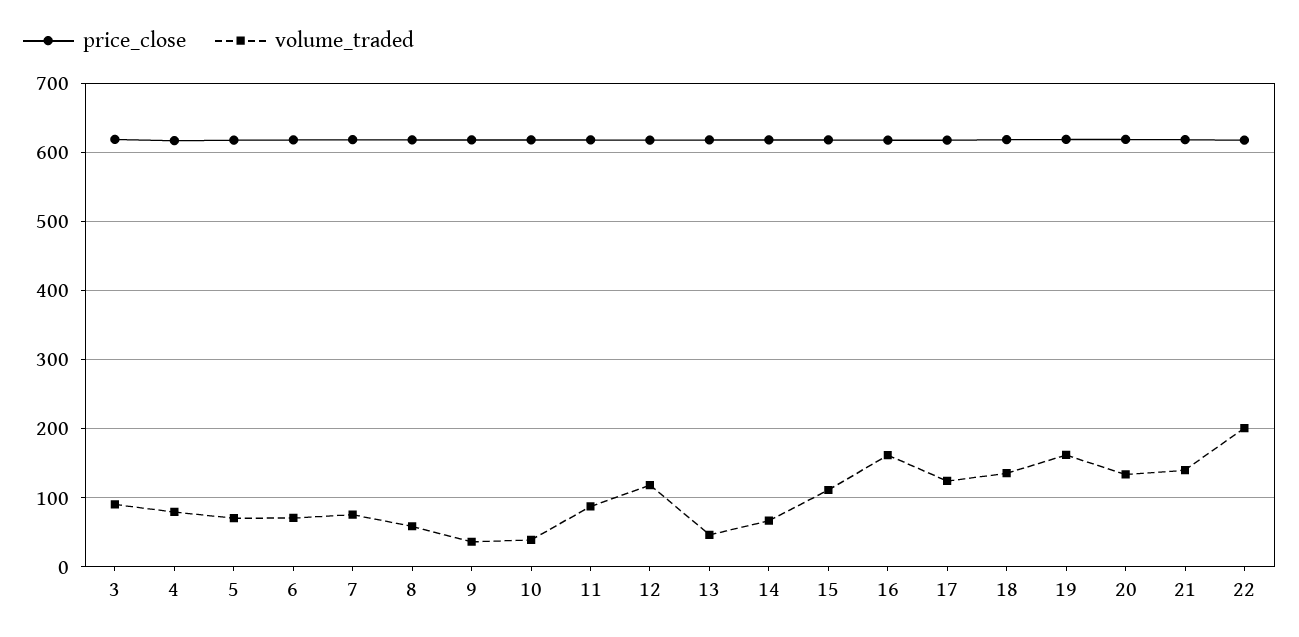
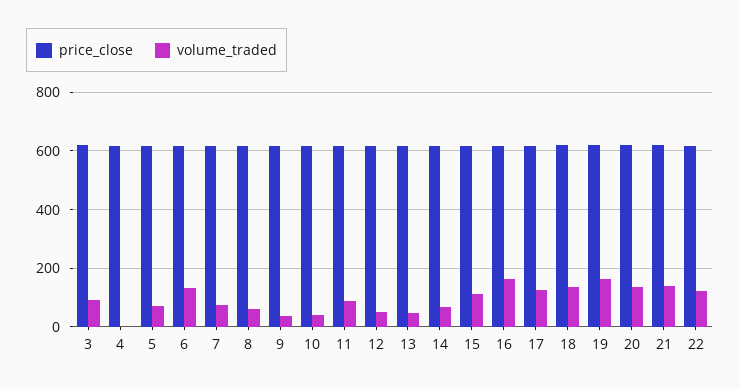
volume_traded, 4: 80 -> 0
volume_traded, 6: 70 -> 125
volume_traded, 12: 120 -> 50
volume_traded, 22: 200 -> 125

